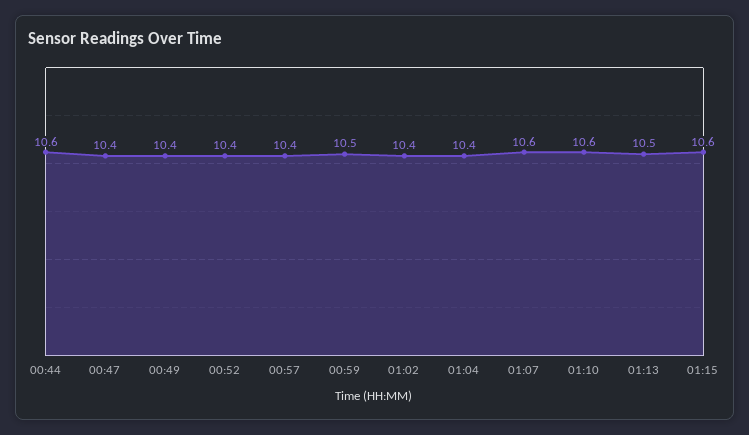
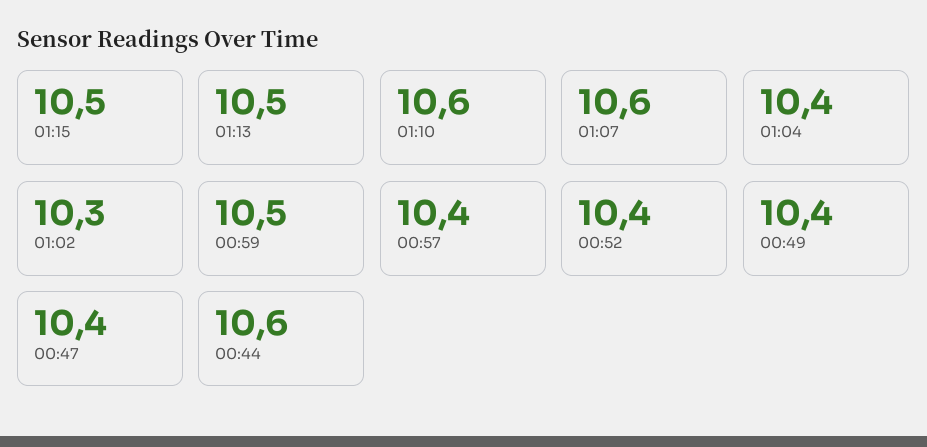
01:02: 10.4 -> 10.3
01:15: 10.6 -> 10.5

